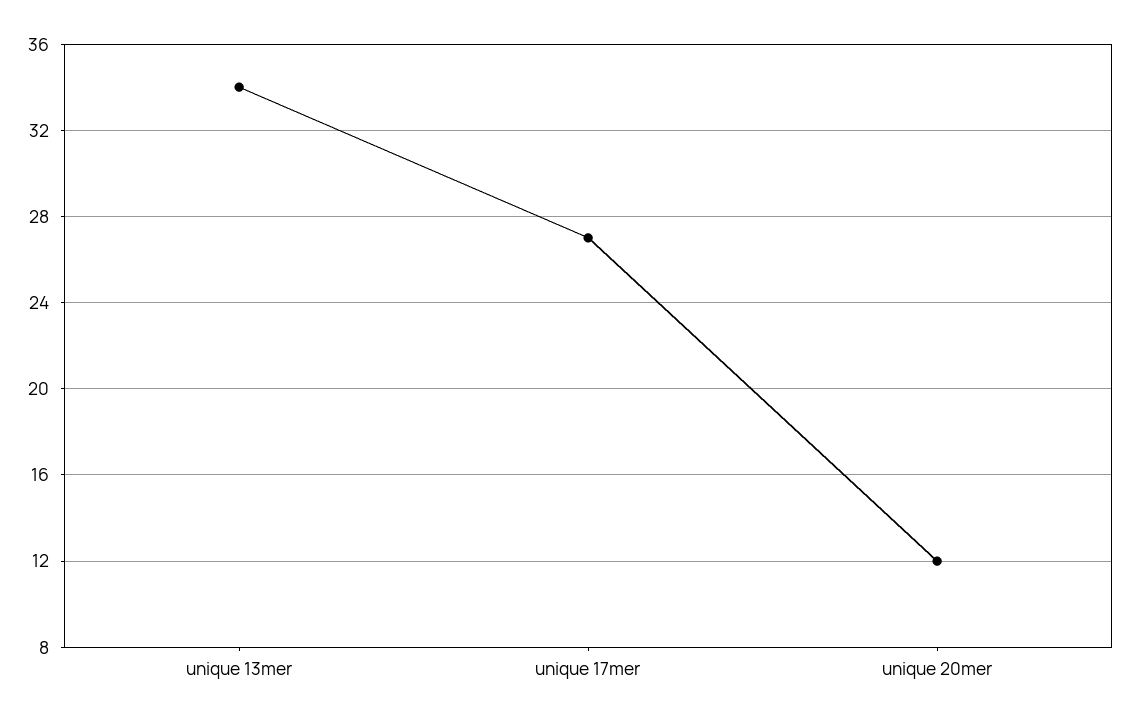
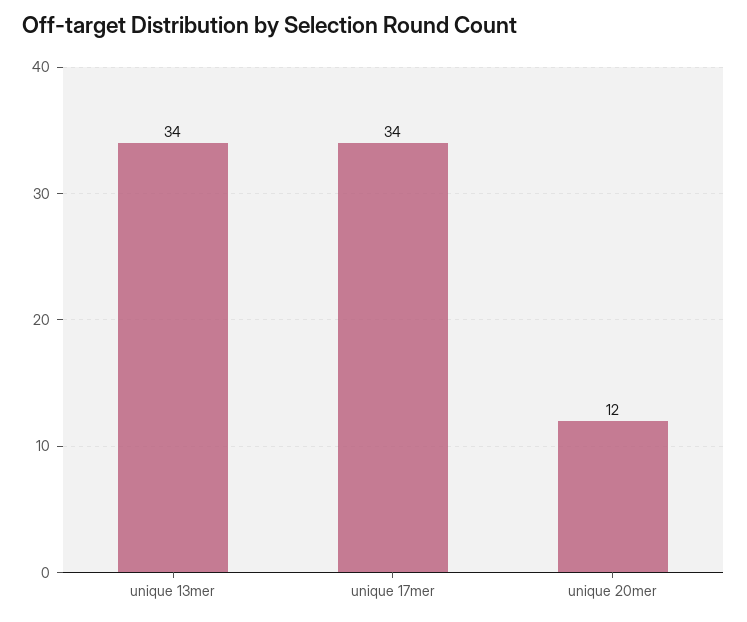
unique 17mer: 27 -> 34

